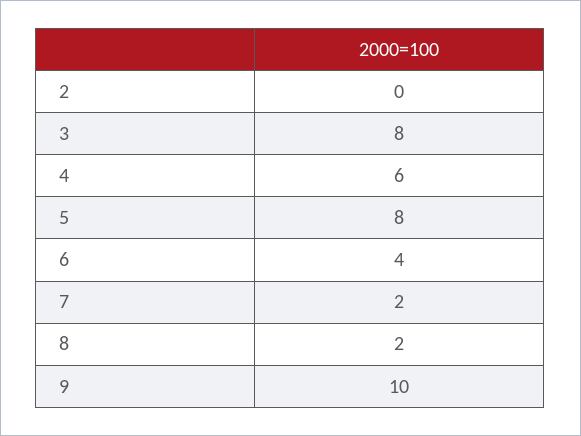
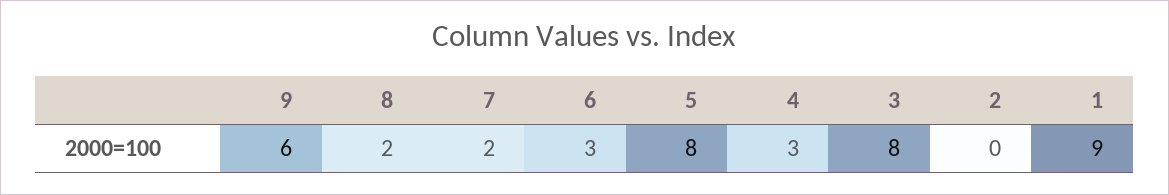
4: 6 -> 3
6: 4 -> 3
9: 10 -> 6
1: none -> 9

